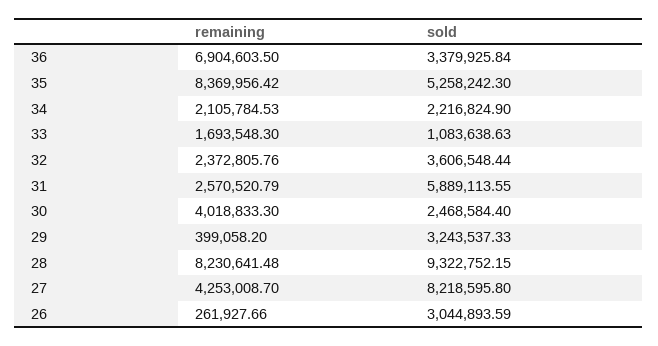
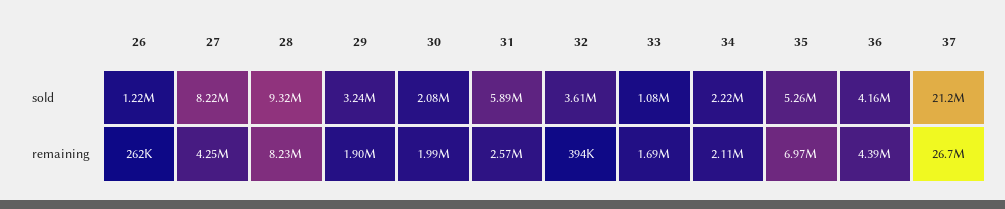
remaining, 36: 6904603.5 -> 4390000
sold, 36: 3379925.84 -> 4160000
remaining, 35: 8369956.42 -> 6970000
remaining, 32: 2372805.76 -> 394000
remaining, 30: 4018833.3 -> 1990000
sold, 30: 2468584.4 -> 2080000
remaining, 29: 399058.2 -> 1900000
sold, 26: 3044893.59 -> 1220000
sold, 37: none -> 21200000
remaining, 37: none -> 26700000

